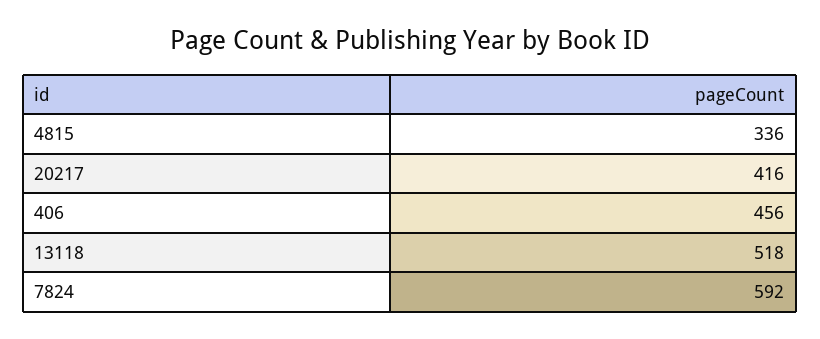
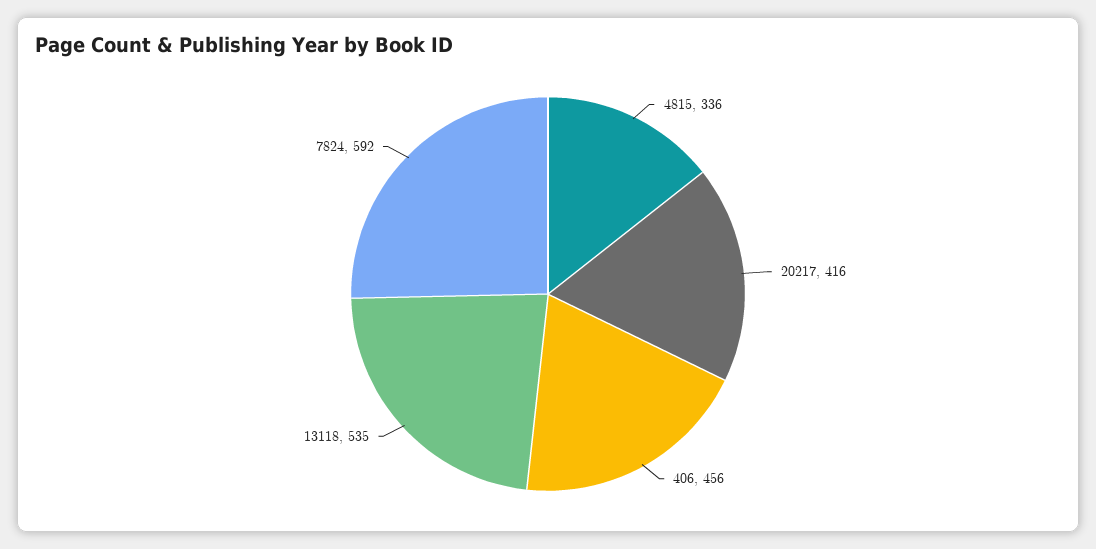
13118: 518 -> 535

